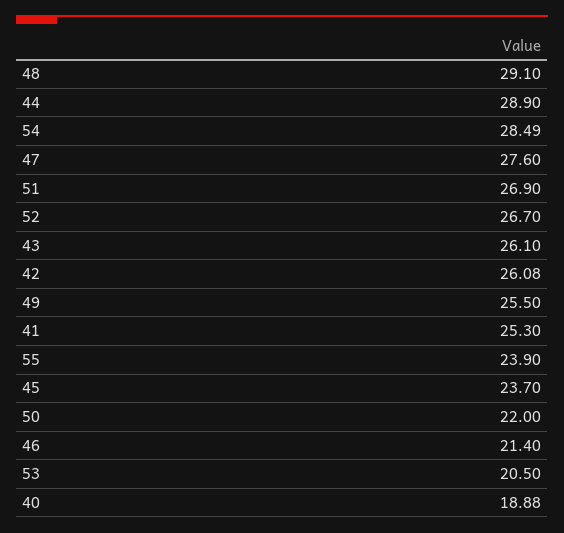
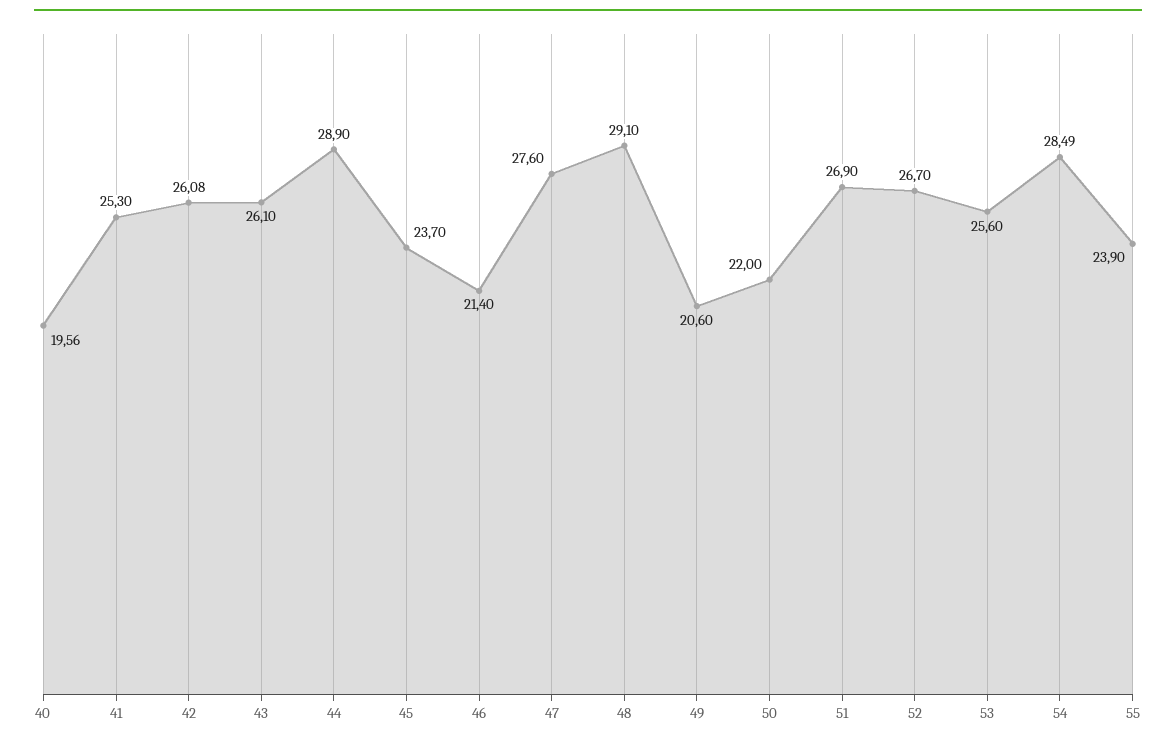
49: 25.5 -> 20.6
53: 20.5 -> 25.6
40: 18.88 -> 19.56

